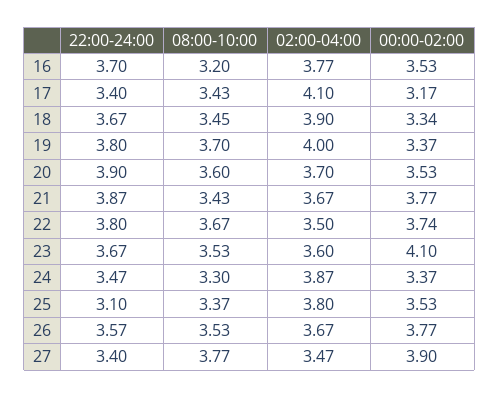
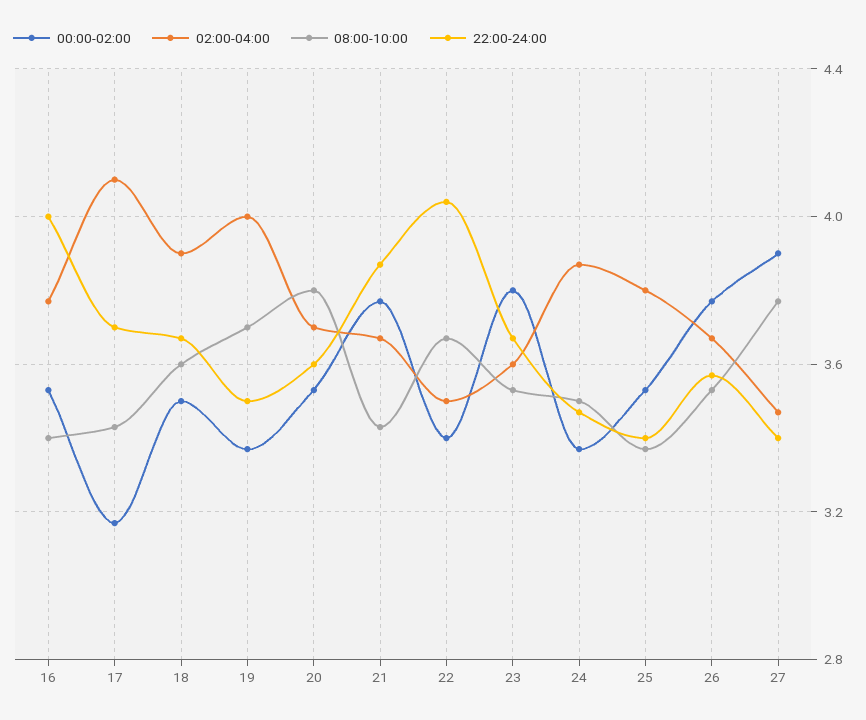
22:00-24:00, 16: 3.7 -> 4
08:00-10:00, 16: 3.2 -> 3.4
22:00-24:00, 17: 3.4 -> 3.7
08:00-10:00, 18: 3.45 -> 3.6
00:00-02:00, 18: 3.34 -> 3.5
22:00-24:00, 19: 3.8 -> 3.5
22:00-24:00, 20: 3.9 -> 3.6
08:00-10:00, 20: 3.6 -> 3.8
22:00-24:00, 22: 3.8 -> 4.05
00:00-02:00, 22: 3.74 -> 3.4
00:00-02:00, 23: 4.1 -> 3.8
08:00-10:00, 24: 3.3 -> 3.5
22:00-24:00, 25: 3.1 -> 3.4

